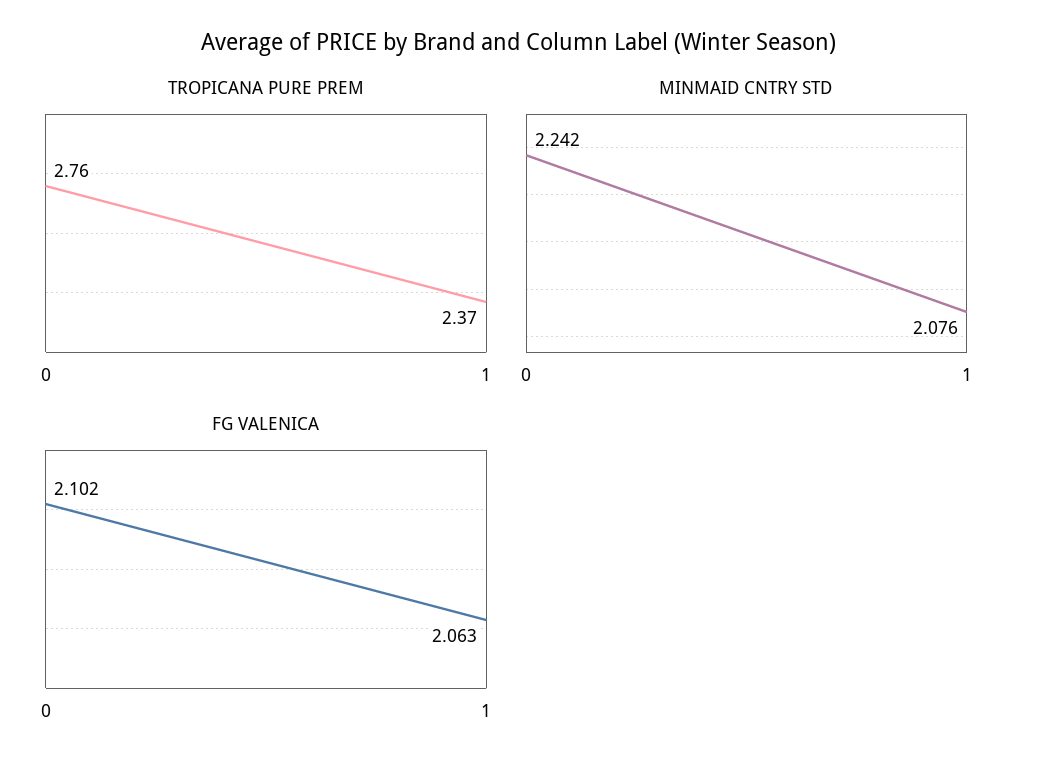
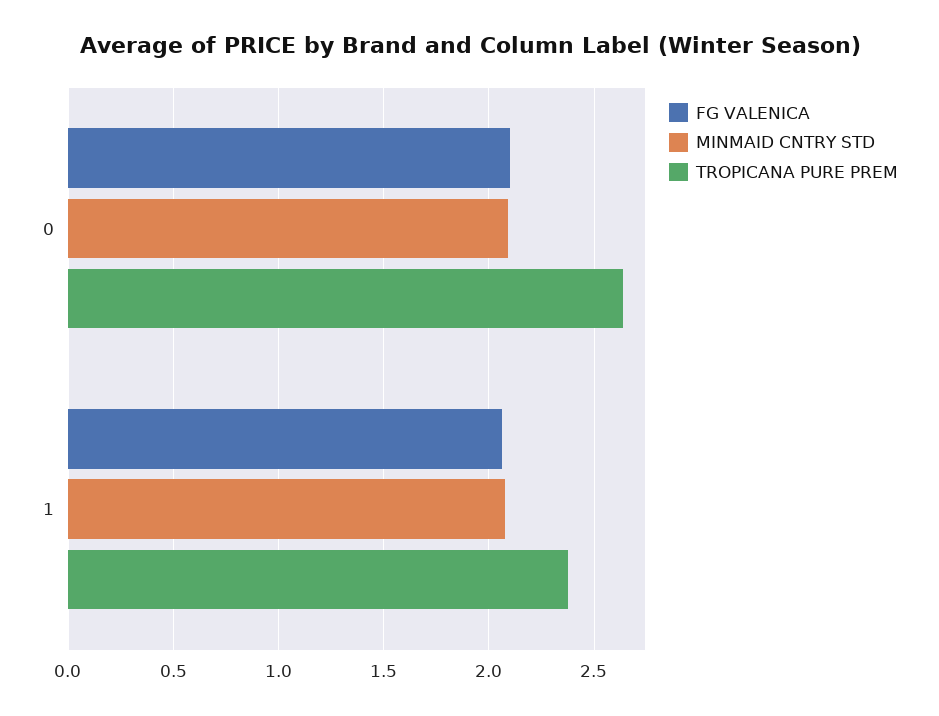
TROPICANA PURE PREM, 0: 2.76 -> 2.65
MINMAID CNTRY STD, 0: 2.242 -> 2.1

